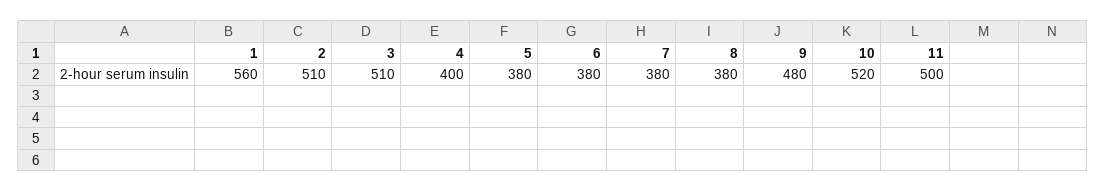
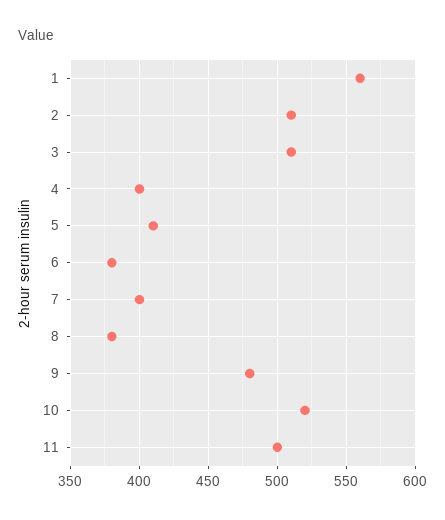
5: 380 -> 410
7: 380 -> 400

